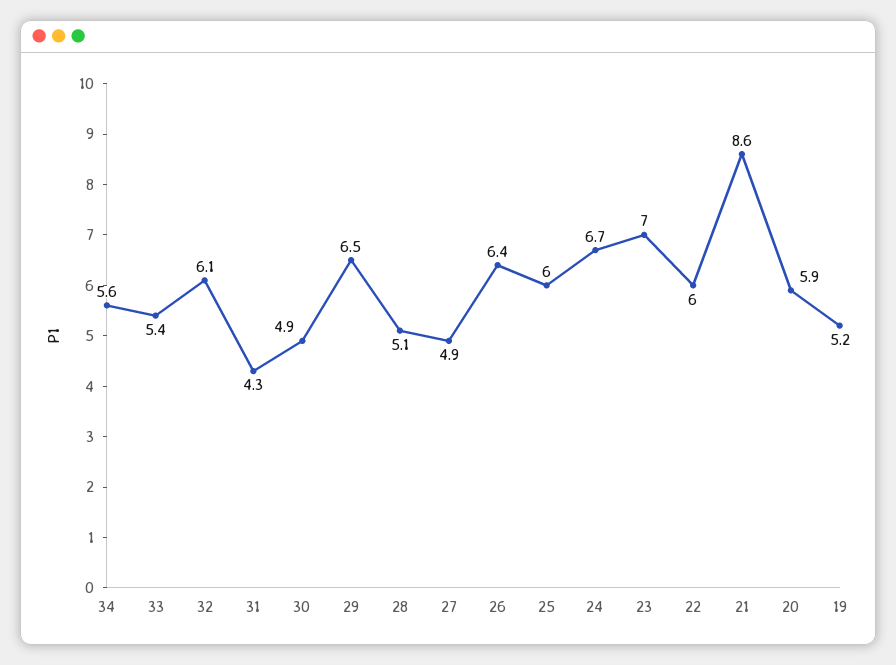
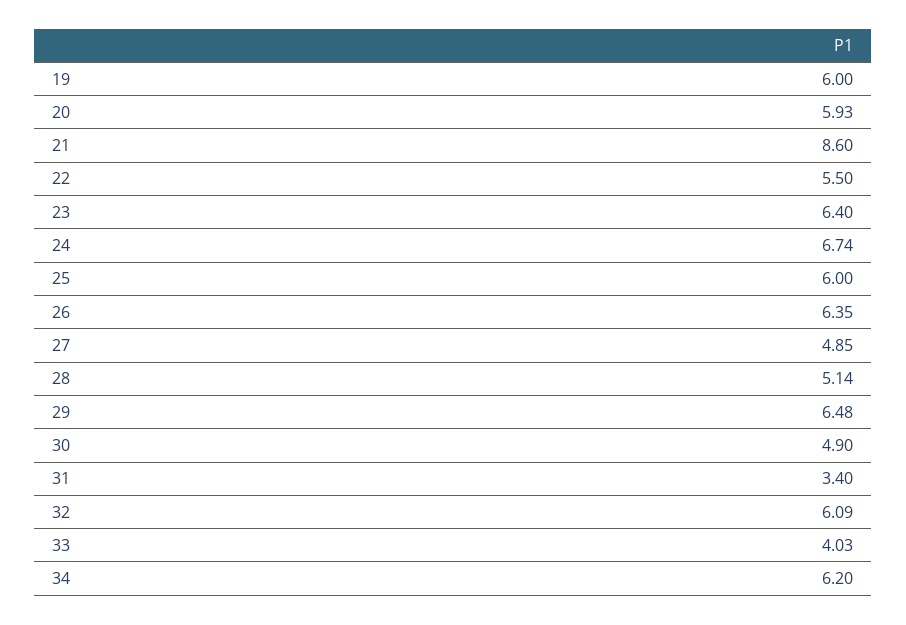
34: 5.6 -> 6.2
33: 5.4 -> 4.03
31: 4.3 -> 3.4
23: 7 -> 6.4
22: 6 -> 5.5
19: 5.2 -> 6

